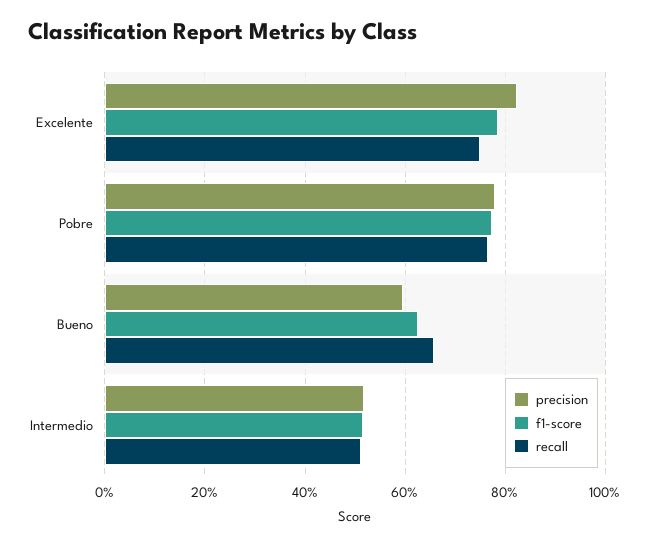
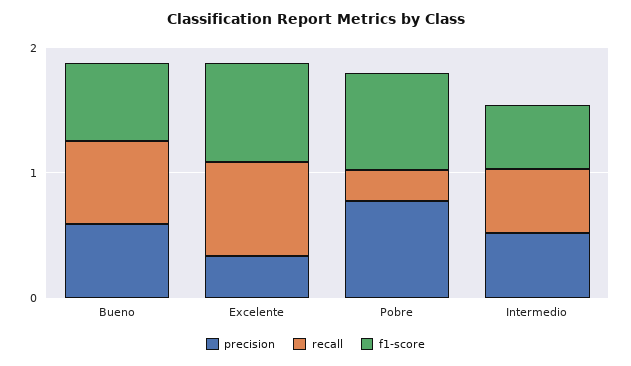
precision, Excelente: 0.82 -> 0.4
recall, Pobre: 0.76 -> 0.2

